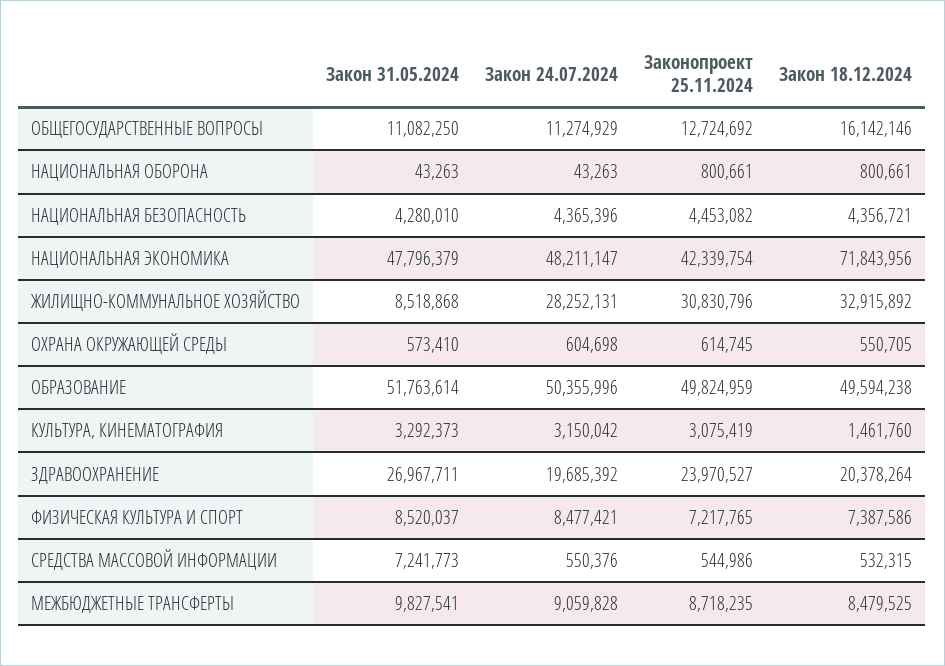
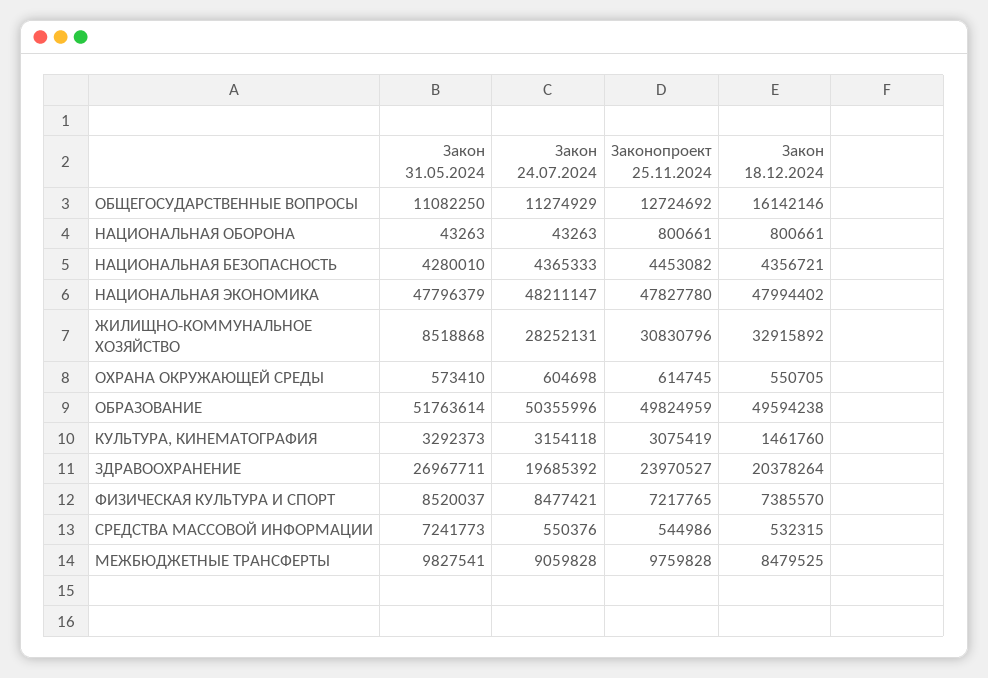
Закон 24.07.2024, НАЦИОНАЛЬНАЯ БЕЗОПАСНОСТЬ: 4365396 -> 4365333
Законопроект 25.11.2024, НАЦИОНАЛЬНАЯ ЭКОНОМИКА: 42339754 -> 47827780
Закон 18.12.2024, НАЦИОНАЛЬНАЯ ЭКОНОМИКА: 71843956 -> 47994402
Закон 24.07.2024, КУЛЬТУРА, КИНЕМАТОГРАФИЯ: 3150042 -> 3154118
Закон 18.12.2024, ФИЗИЧЕСКАЯ КУЛЬТУРА И СПОРТ: 7387586 -> 7385570
Законопроект 25.11.2024, МЕЖБЮДЖЕТНЫЕ ТРАНСФЕРТЫ: 8718235 -> 9759828

